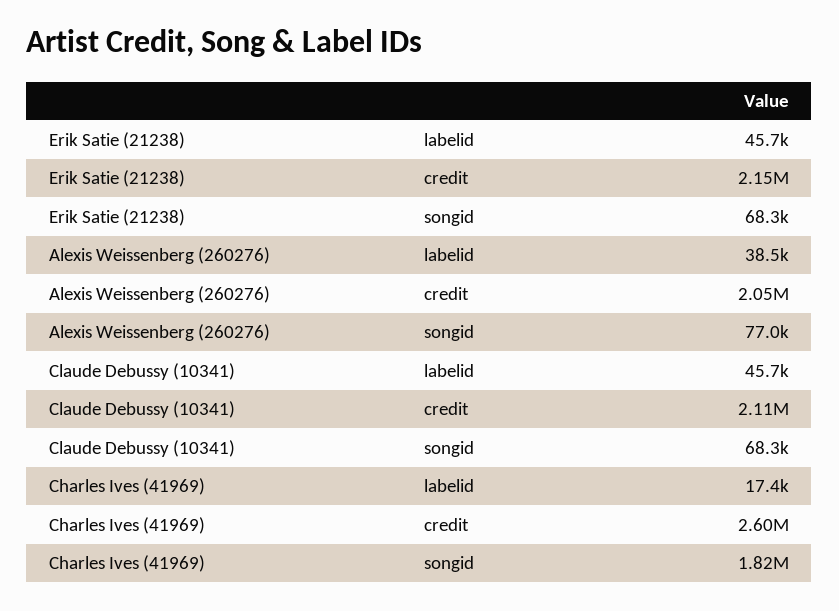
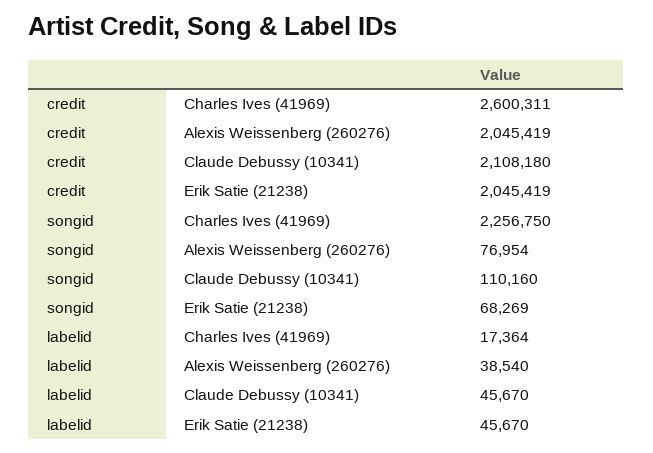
Erik Satie (21238), credit: 2150000 -> 2045419
Claude Debussy (10341), songid: 68300 -> 110160
Charles Ives (41969), songid: 1820000 -> 2256750

